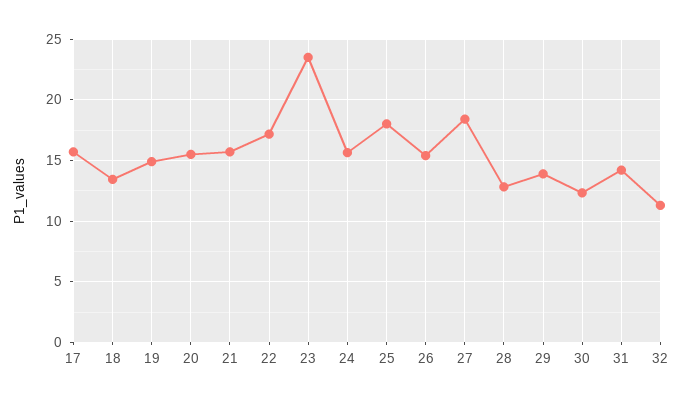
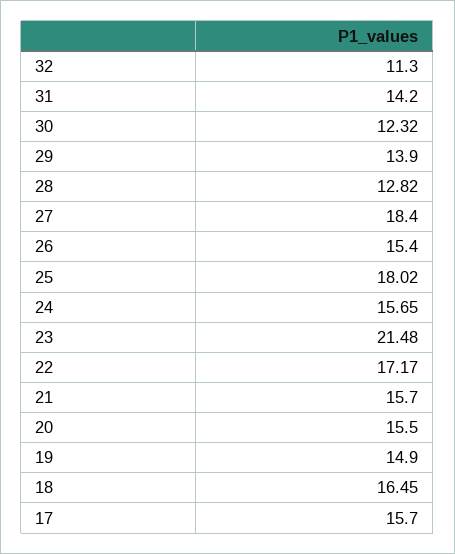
18: 13.5 -> 16.45
23: 23.5 -> 21.48

